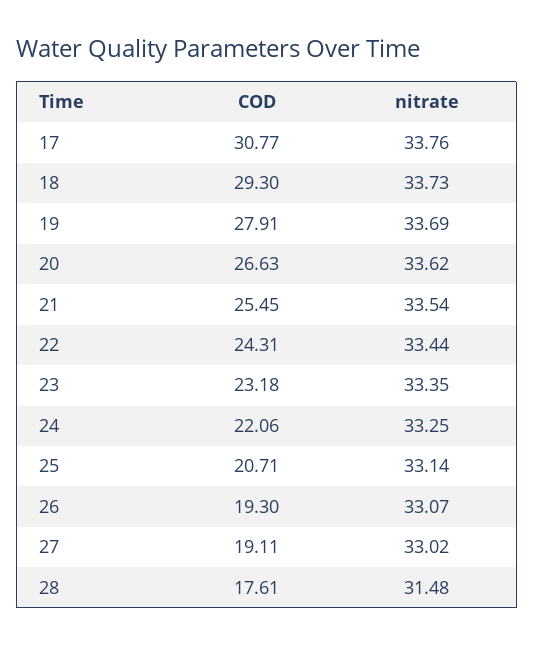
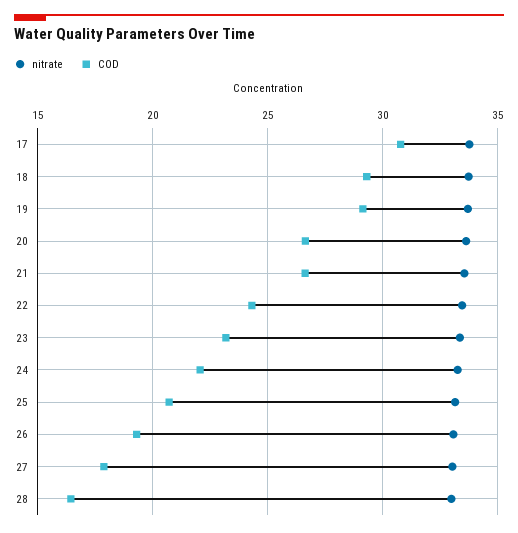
COD, 19: 27.91 -> 29
COD, 21: 25.45 -> 26.5
COD, 27: 19.11 -> 18
COD, 28: 17.61 -> 16.5
nitrate, 28: 31.48 -> 33

